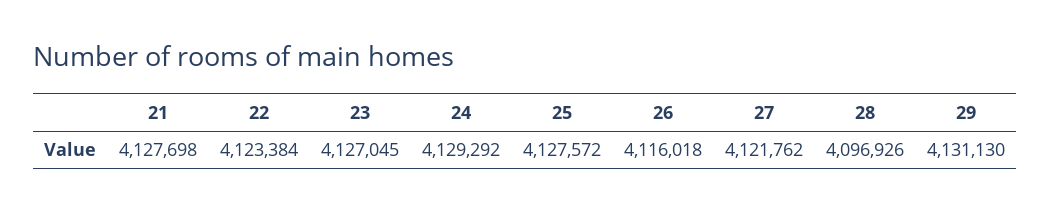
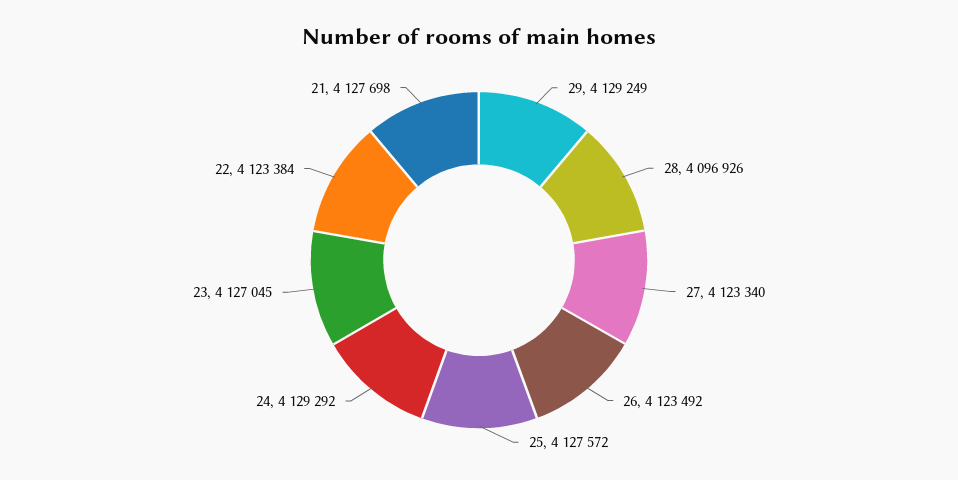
26: 4116018 -> 4123492
27: 4121762 -> 4123340
29: 4131130 -> 4129249

